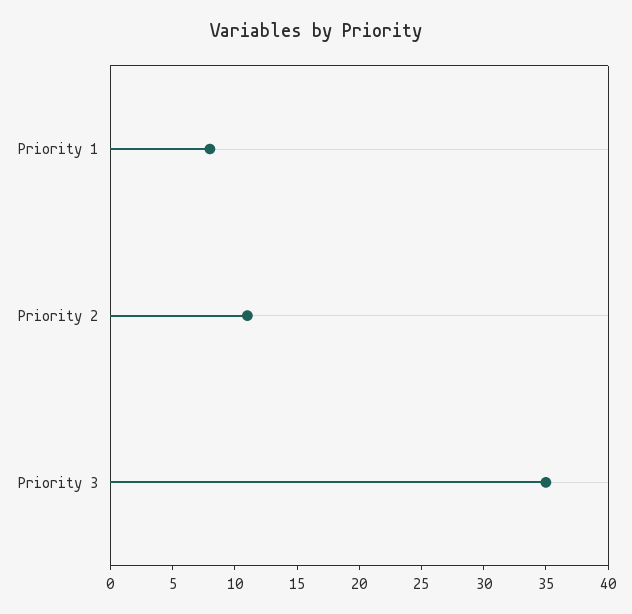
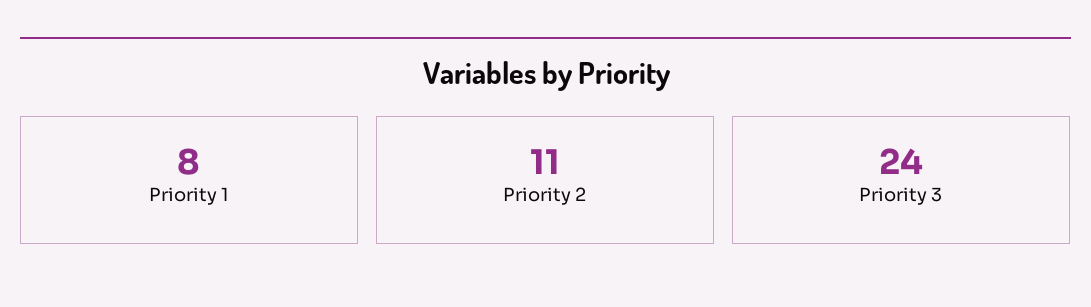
Priority 3: 35 -> 24

